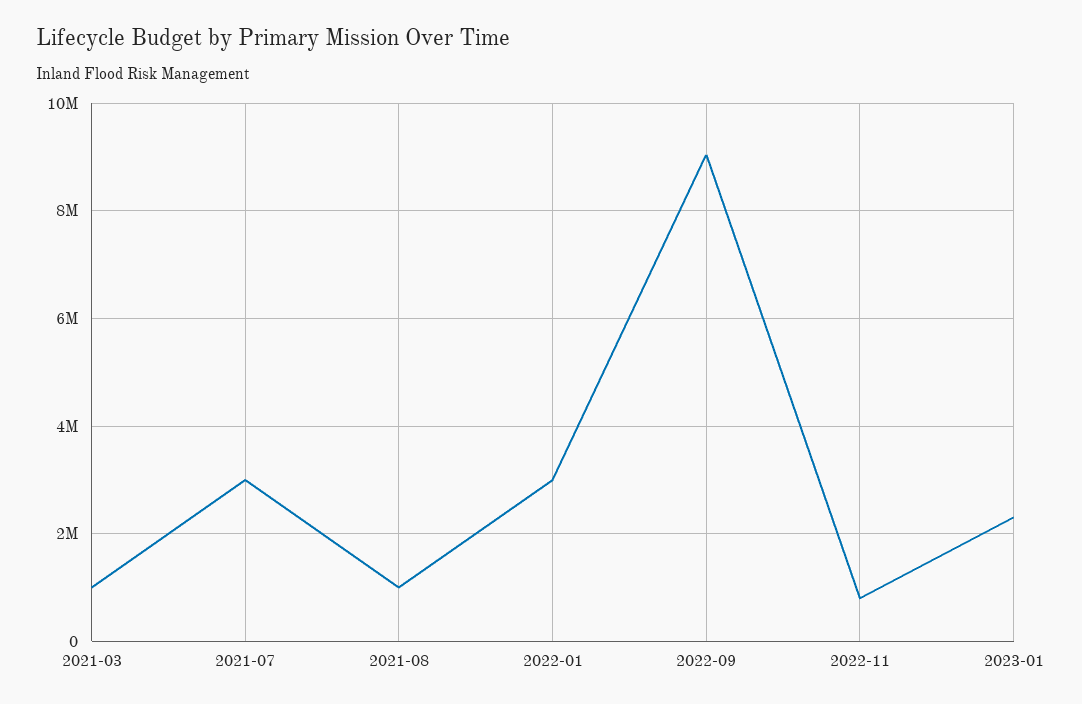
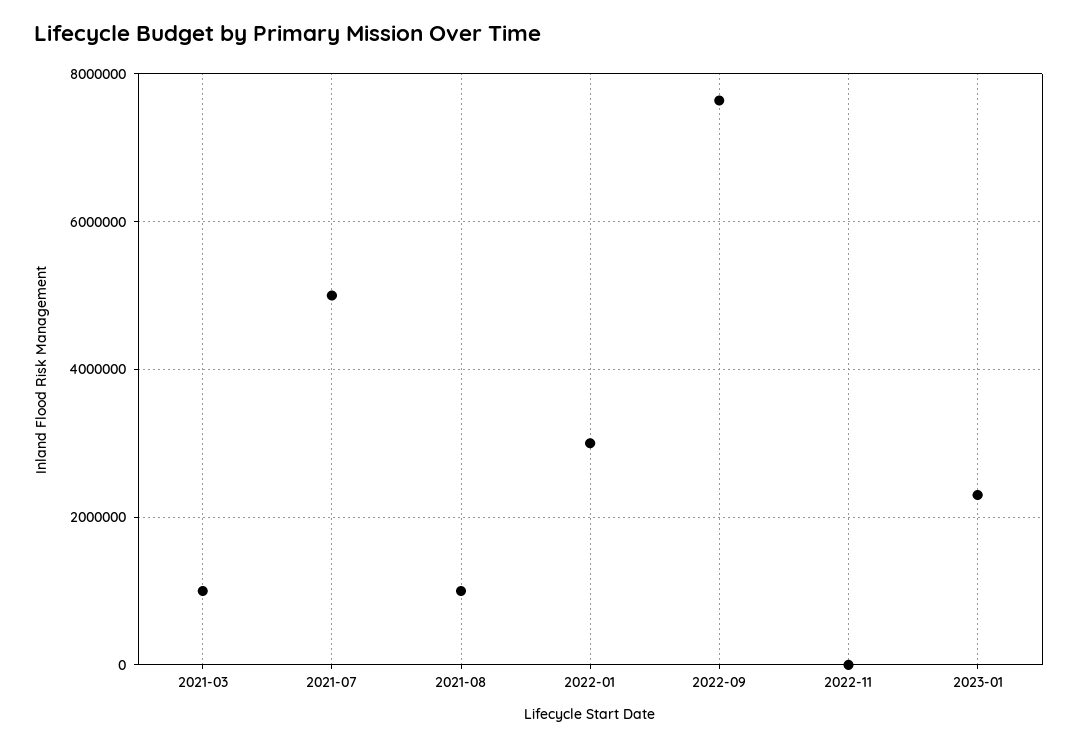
2021-07: 3000000 -> 5000000
2022-09: 9000000 -> 7600000
2022-11: 800000 -> 0

